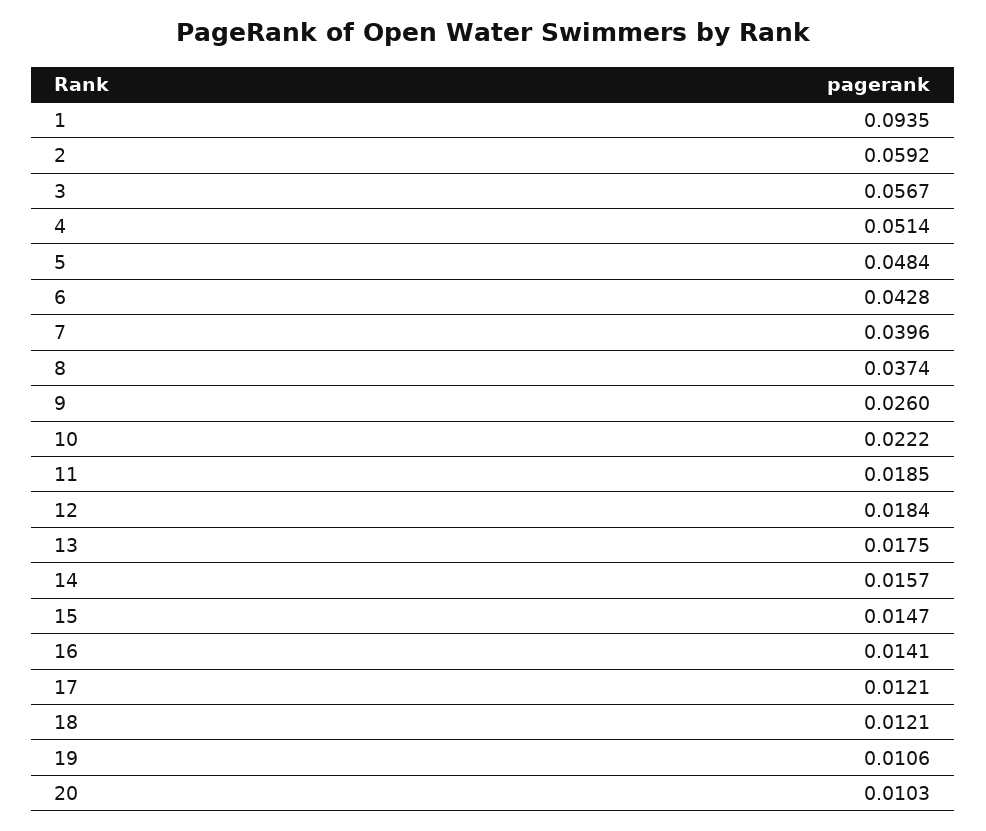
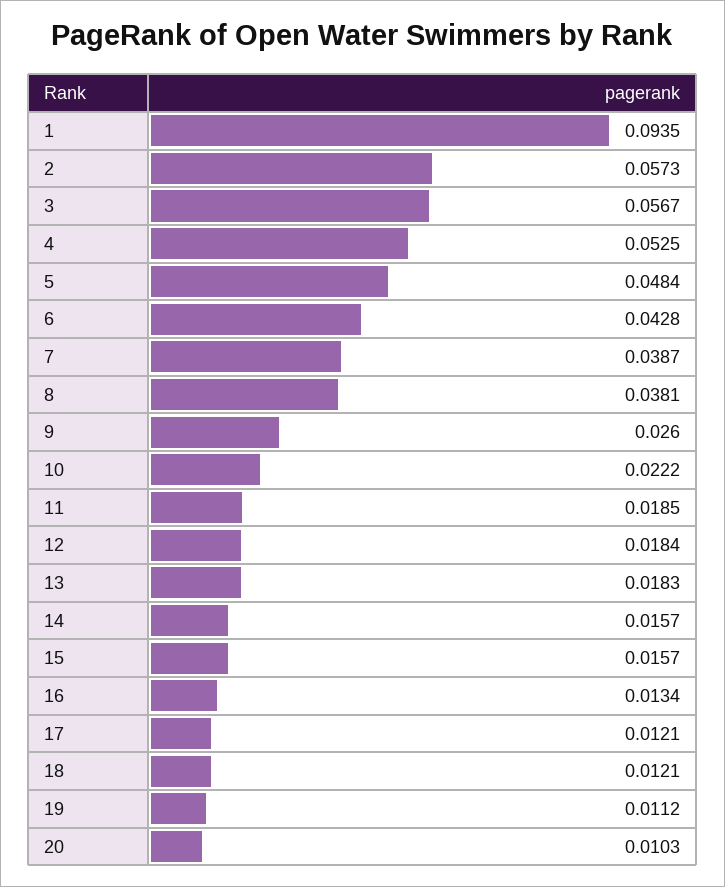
2: 0.0592 -> 0.0573
4: 0.0514 -> 0.0525
7: 0.0396 -> 0.0387
8: 0.0374 -> 0.0381
13: 0.0175 -> 0.0183
15: 0.0147 -> 0.0157
16: 0.0141 -> 0.0134
19: 0.0106 -> 0.0112

